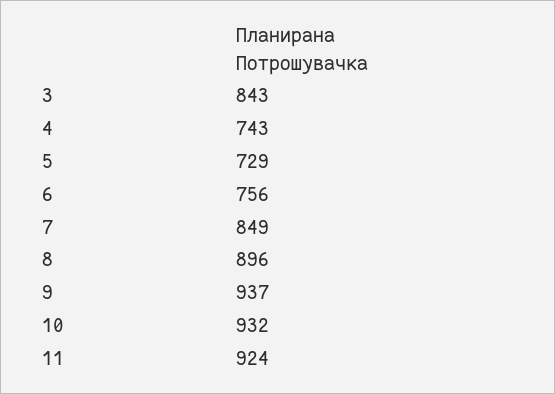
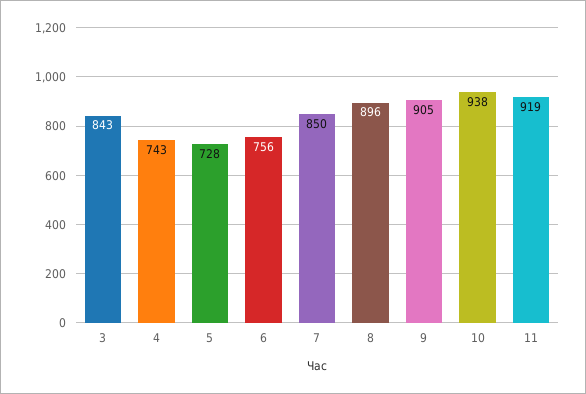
5: 729 -> 728
7: 849 -> 850
9: 937 -> 905
10: 932 -> 938
11: 924 -> 919

